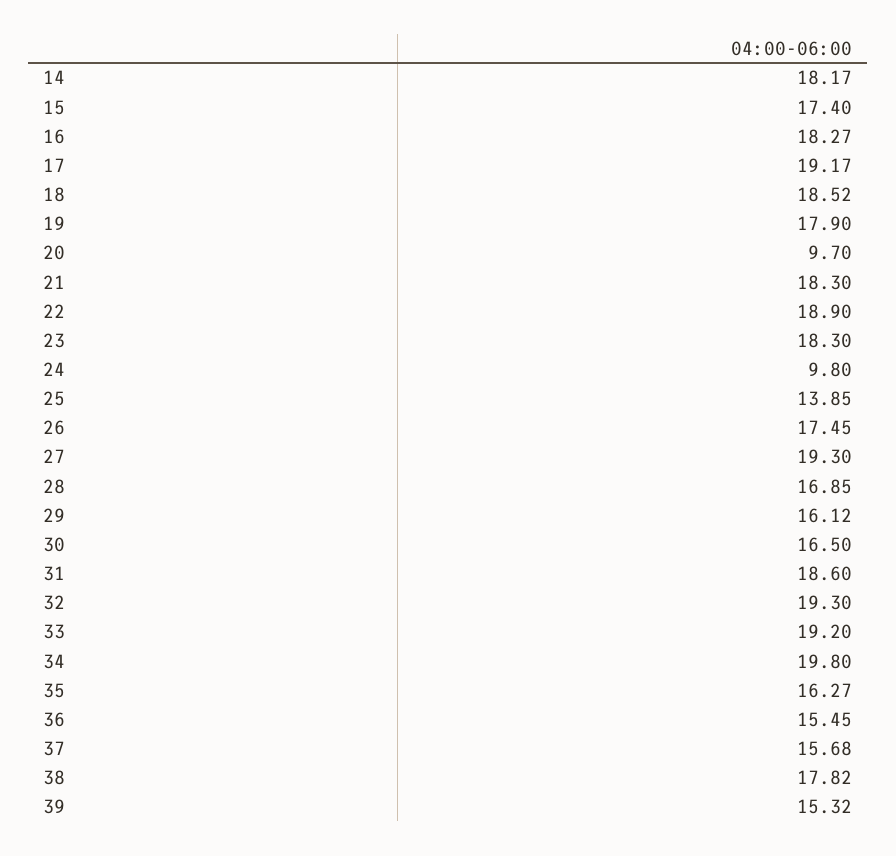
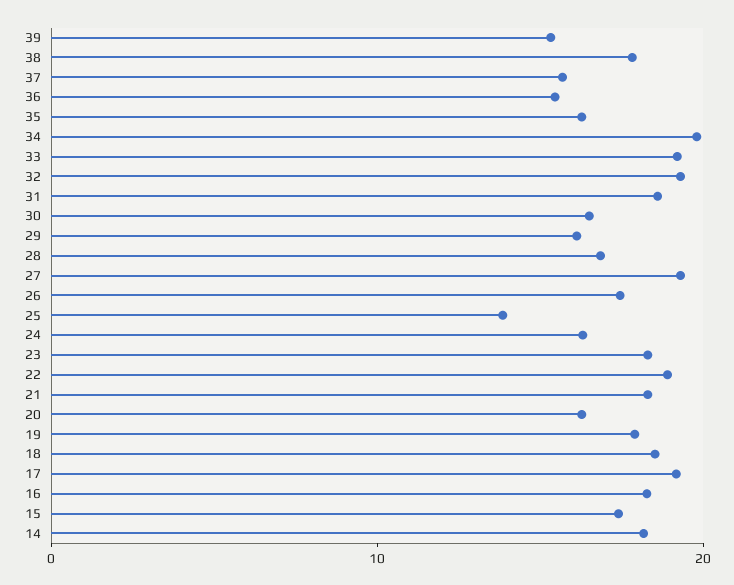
20: 9.7 -> 16
24: 9.8 -> 16

